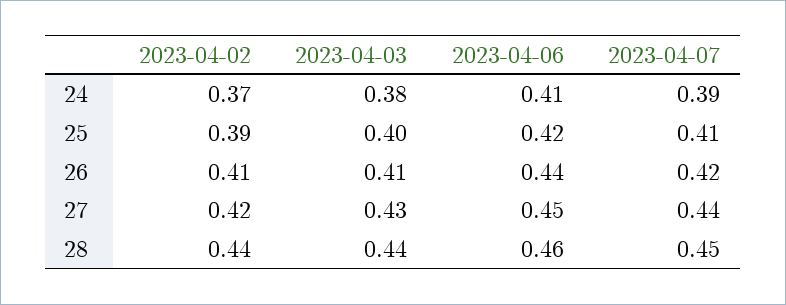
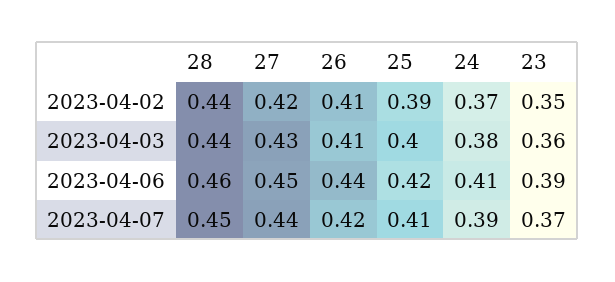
2023-04-02, 23: none -> 0.35
2023-04-03, 23: none -> 0.36
2023-04-06, 23: none -> 0.39
2023-04-07, 23: none -> 0.37

